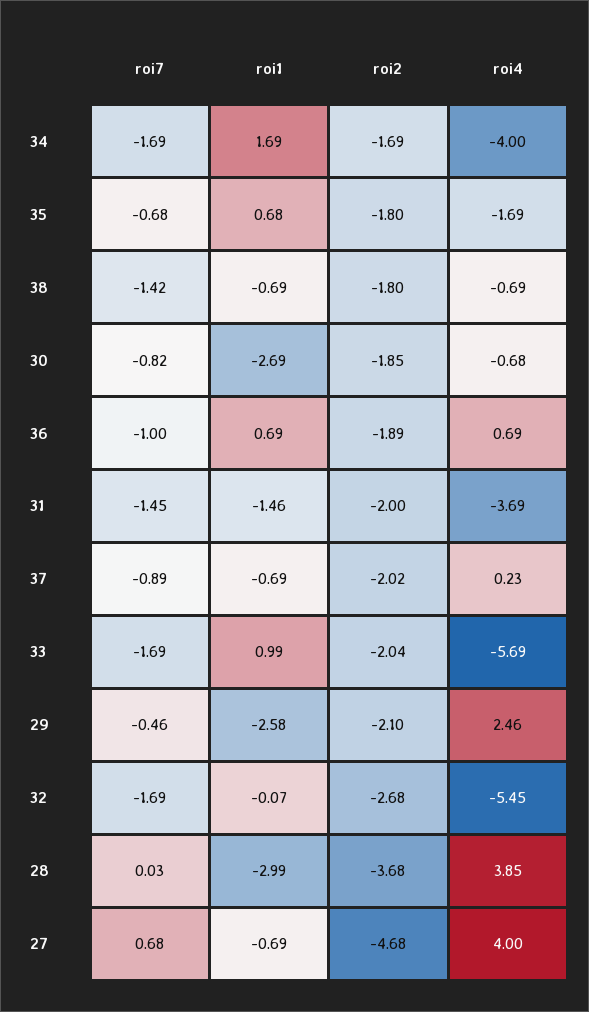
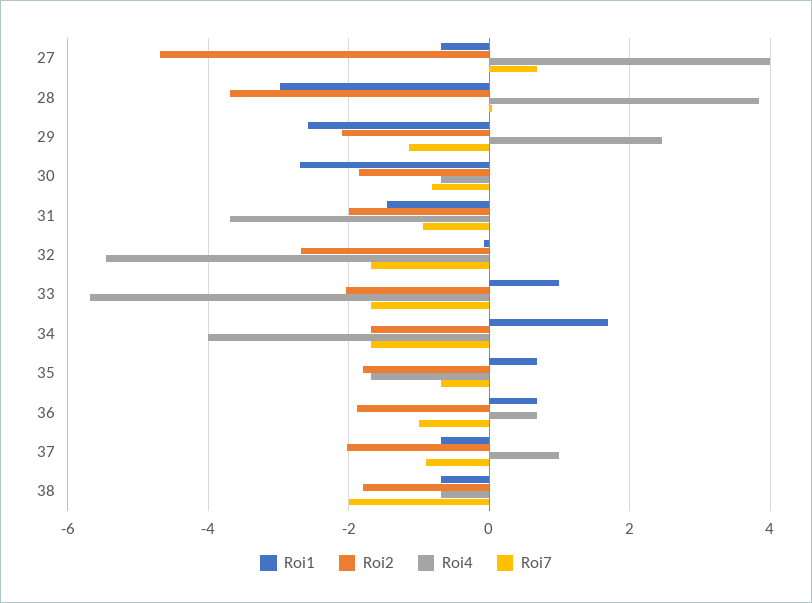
roi7, 38: -1.42 -> -2
roi7, 31: -1.45 -> -1
roi4, 37: 0.23 -> 1
roi7, 29: -0.46 -> -1.2

